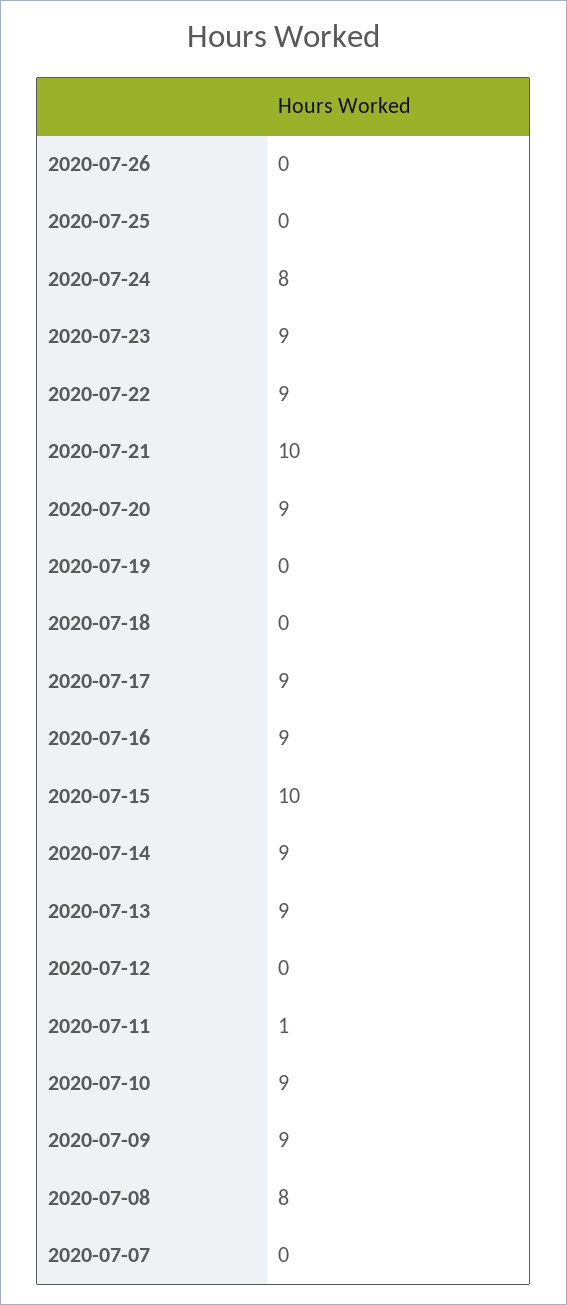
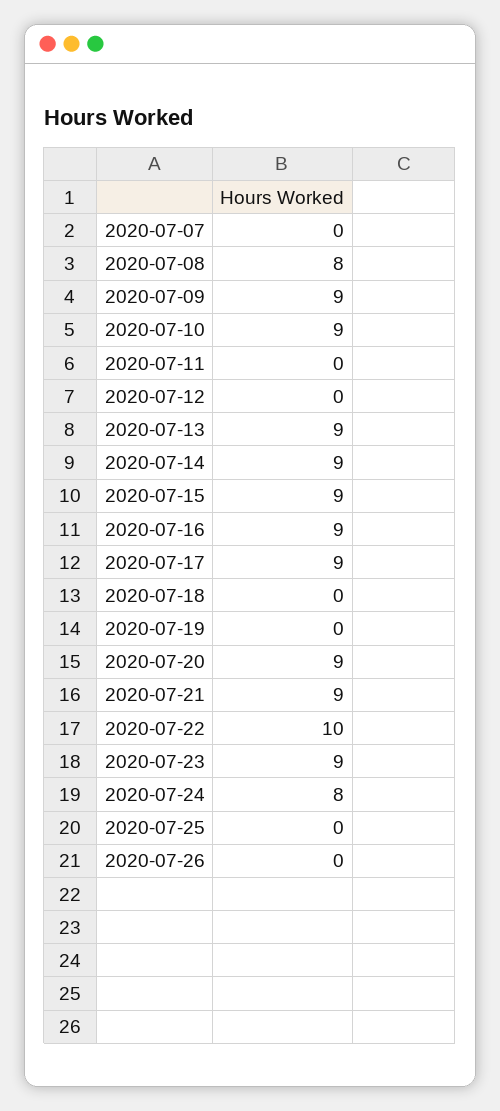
2020-07-22: 9 -> 10
2020-07-21: 10 -> 9
2020-07-15: 10 -> 9
2020-07-11: 1 -> 0

